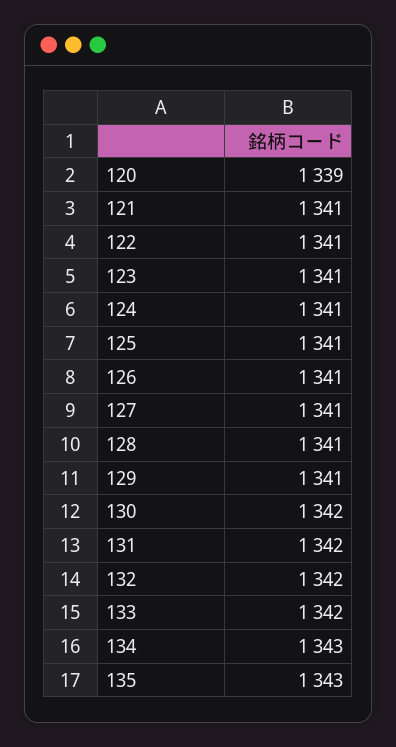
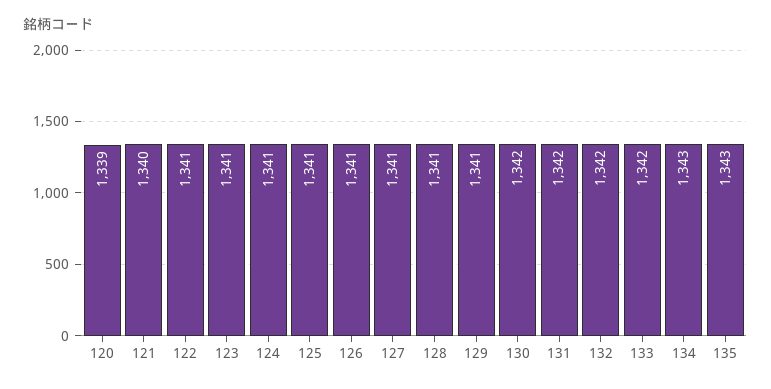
121: 1341 -> 1340

